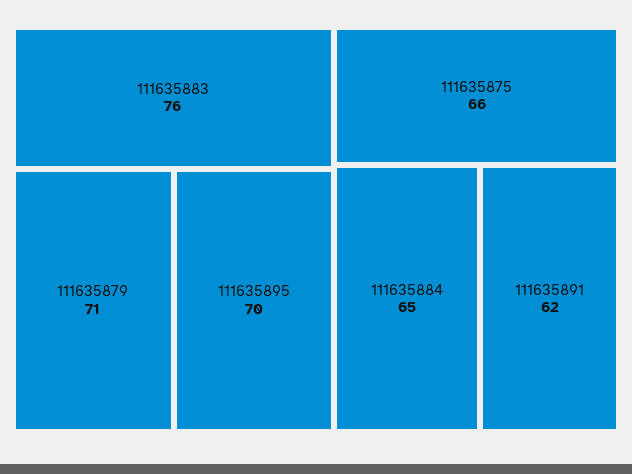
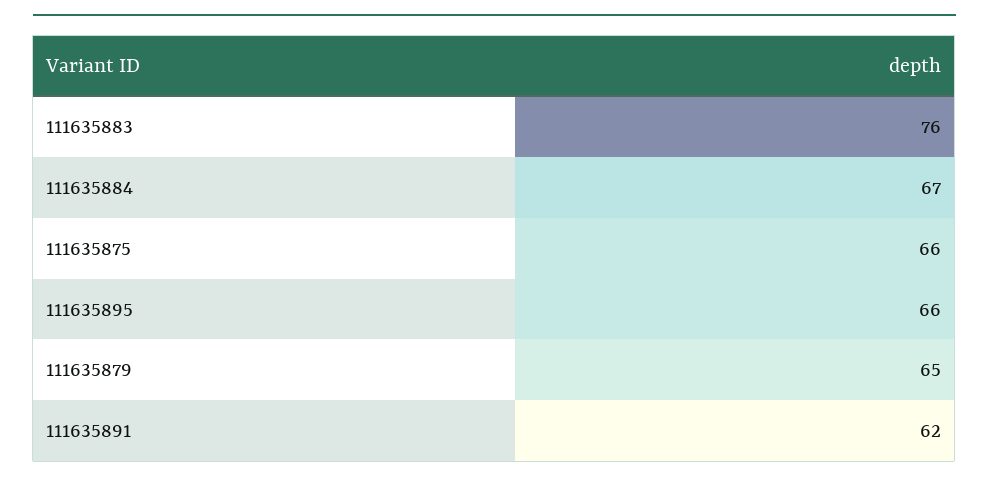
111635879: 71 -> 65
111635895: 70 -> 66
111635884: 65 -> 67

